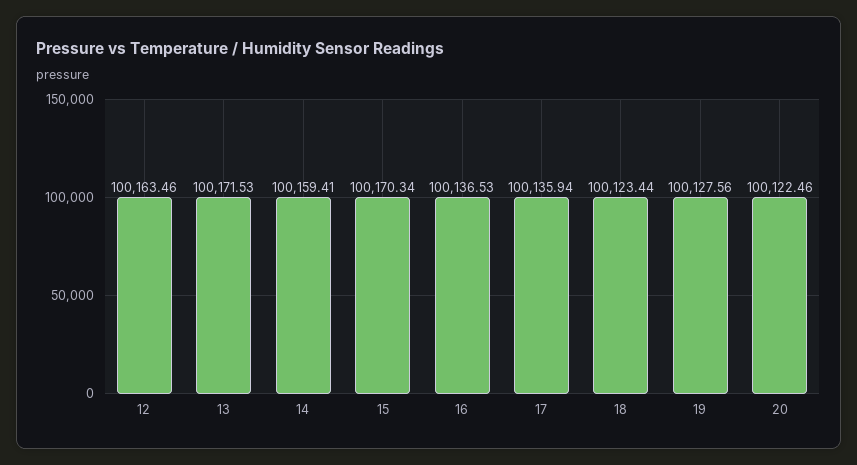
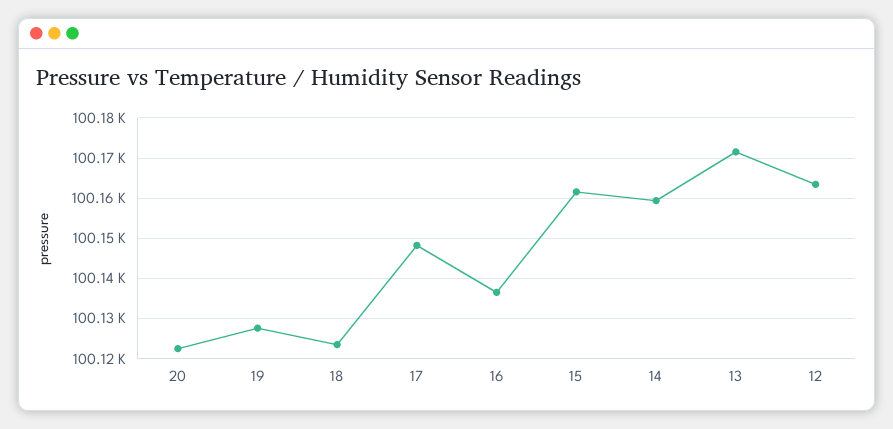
15: 100170.34 -> 100162
17: 100135.94 -> 100148

